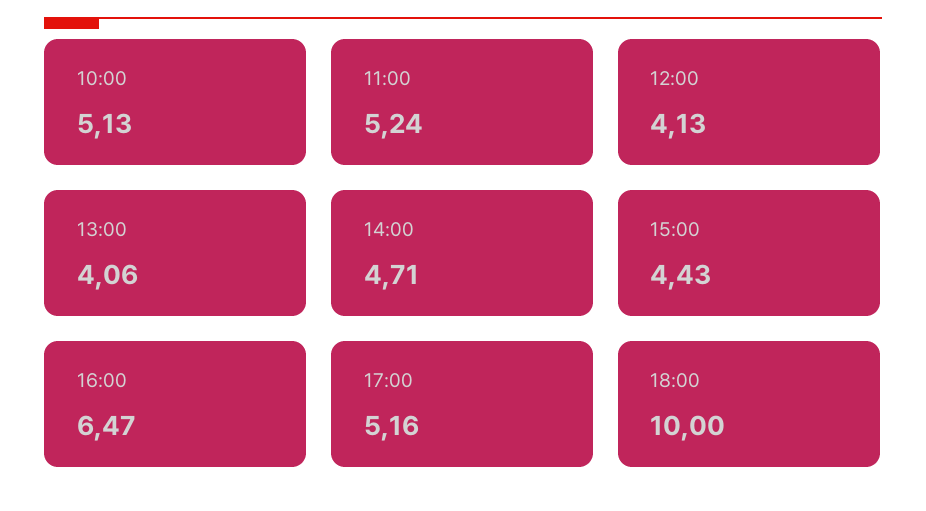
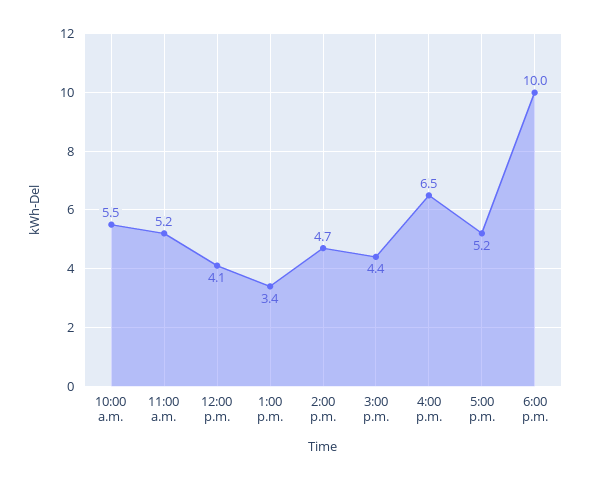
10:00: 5.13 -> 5.5
13:00: 4.06 -> 3.4

